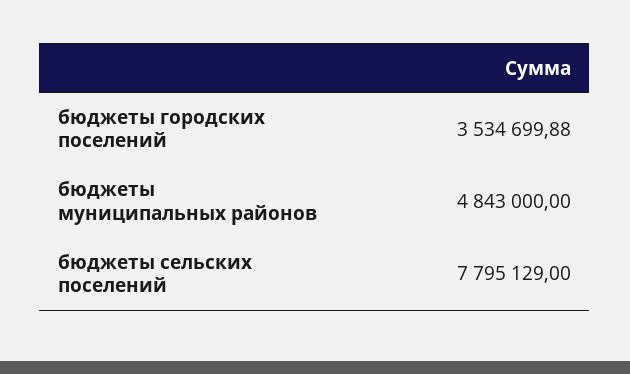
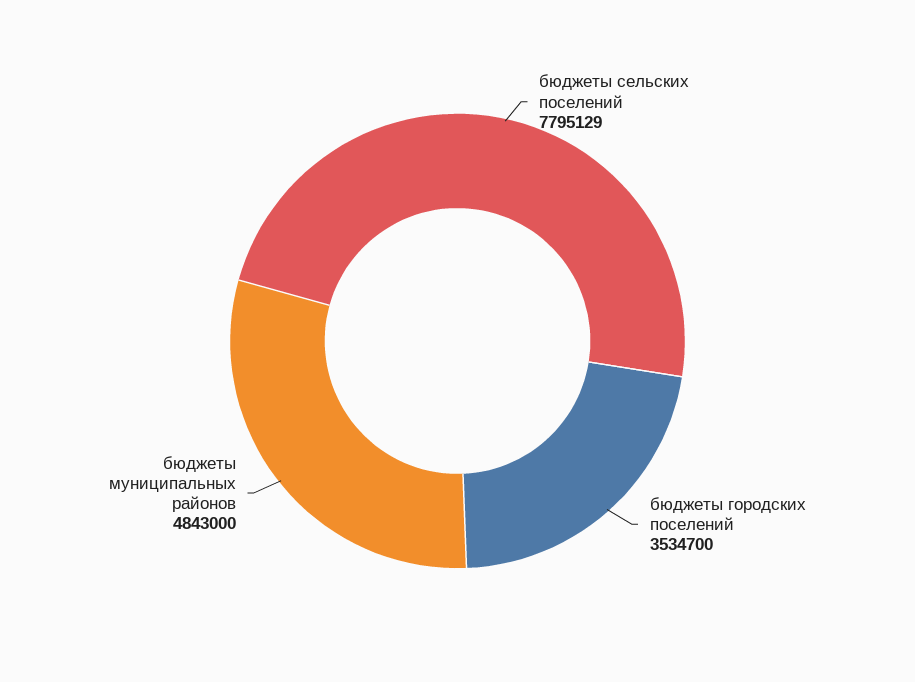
бюджеты городских поселений: 3534699.88 -> 3534700

